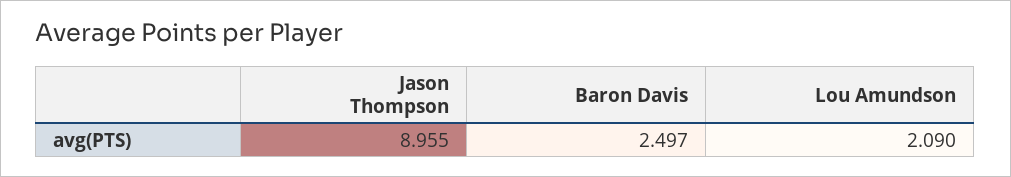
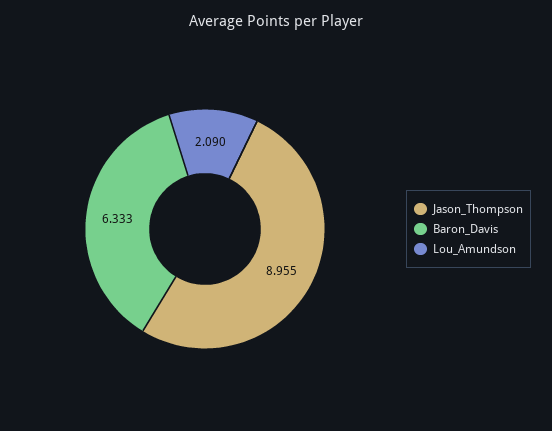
Baron Davis: 2.497 -> 6.333

